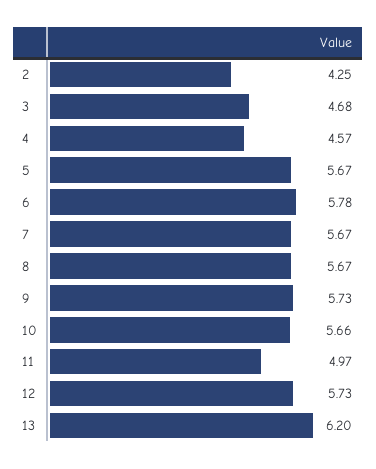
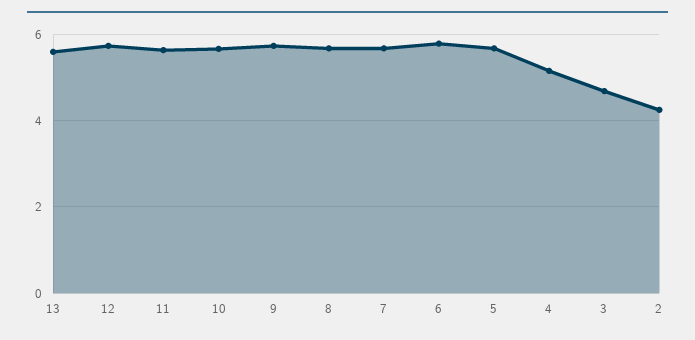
4: 4.57 -> 5.2
11: 4.97 -> 5.6
13: 6.2 -> 5.6

